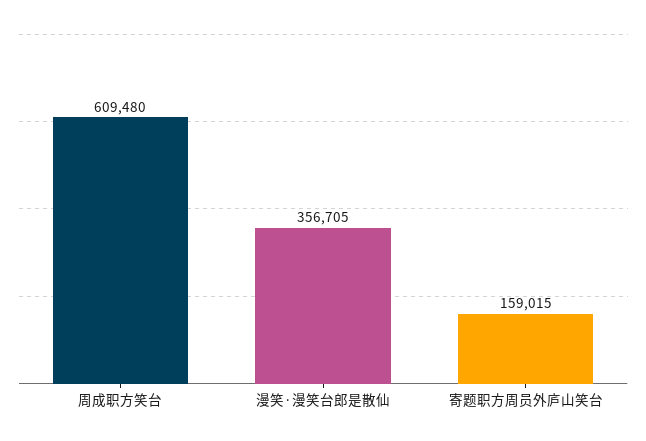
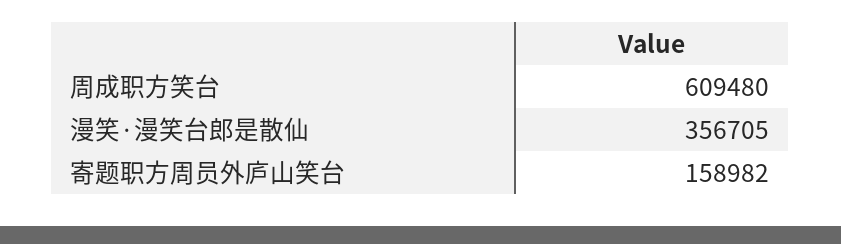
寄题职方周员外庐山笑台: 159015 -> 158982

